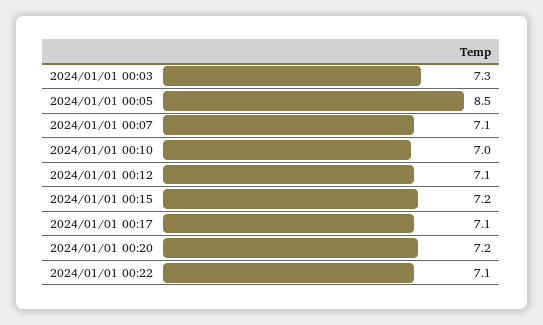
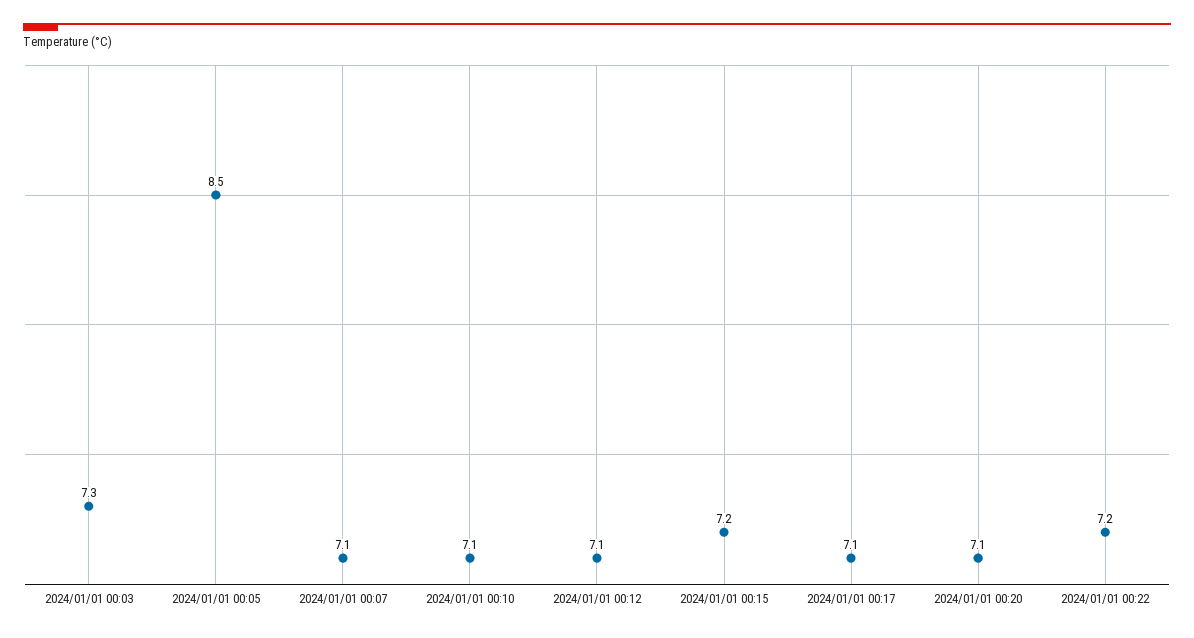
2024/01/01 00:10: 7 -> 7.1
2024/01/01 00:20: 7.2 -> 7.1
2024/01/01 00:22: 7.1 -> 7.2

